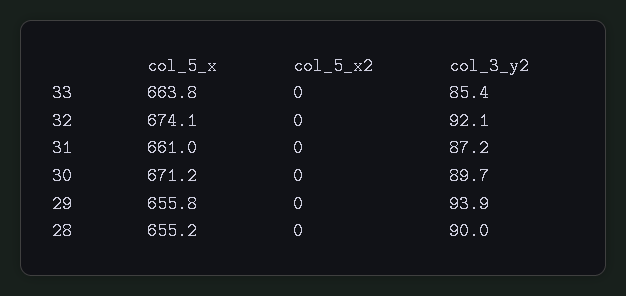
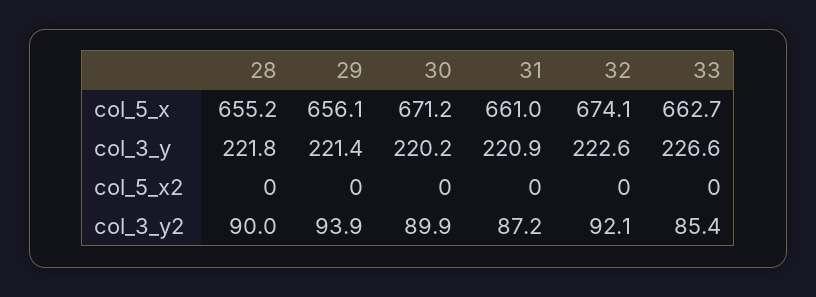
col_5_x, 33: 663.8 -> 662.7
col_3_y2, 30: 89.7 -> 89.9
col_5_x, 29: 655.8 -> 656.1
col_3_y, 28: none -> 221.8
col_3_y, 29: none -> 221.4
col_3_y, 30: none -> 220.2
col_3_y, 31: none -> 220.9
col_3_y, 32: none -> 222.6
col_3_y, 33: none -> 226.6

